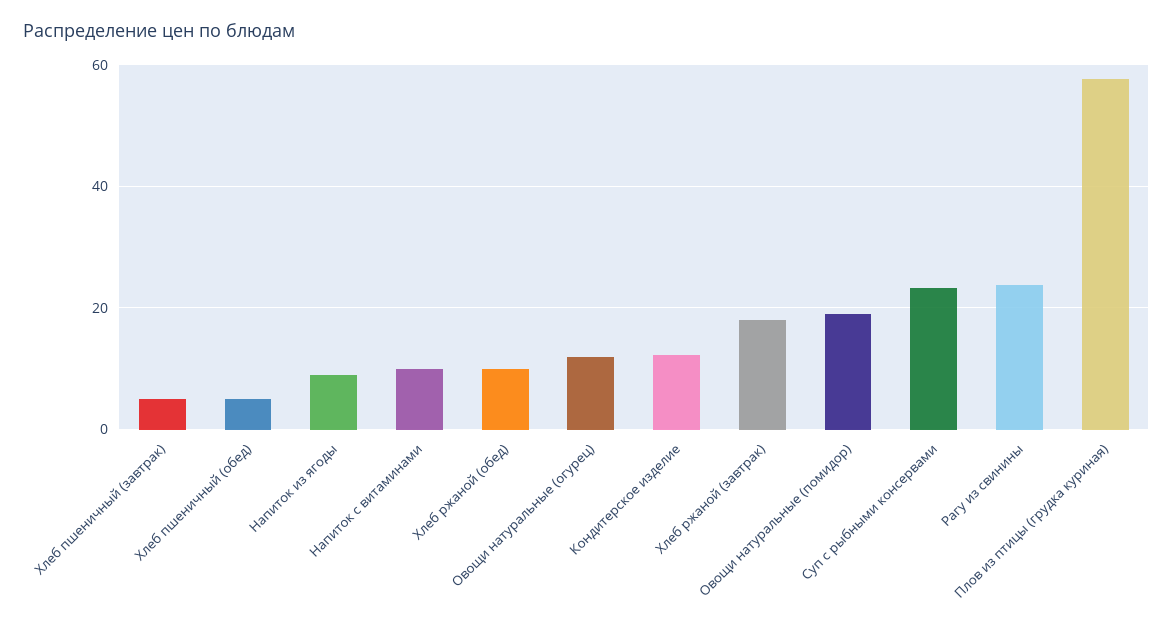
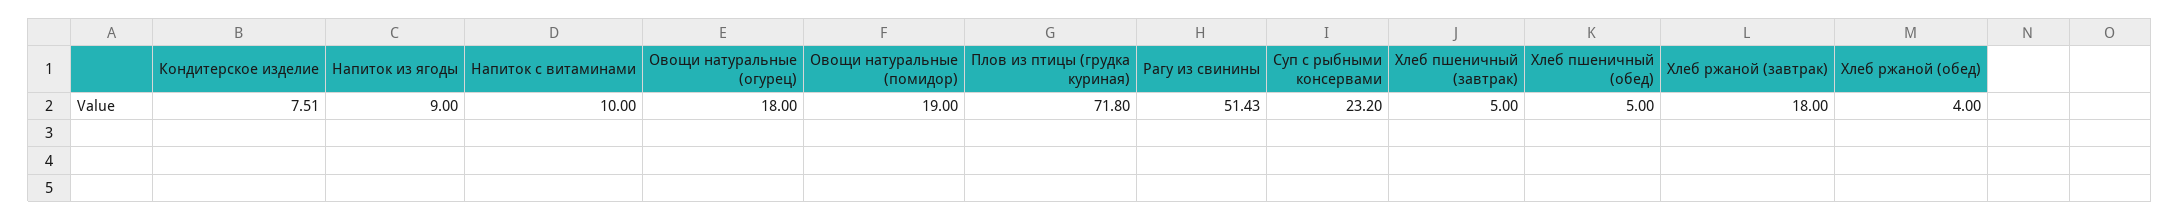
Хлеб ржаной (обед): 10 -> 4
Овощи натуральные (огурец): 12 -> 18
Кондитерское изделие: 12 -> 7.51
Рагу из свинины: 24 -> 51.43
Плов из птицы (грудка куриная): 58 -> 71.8

